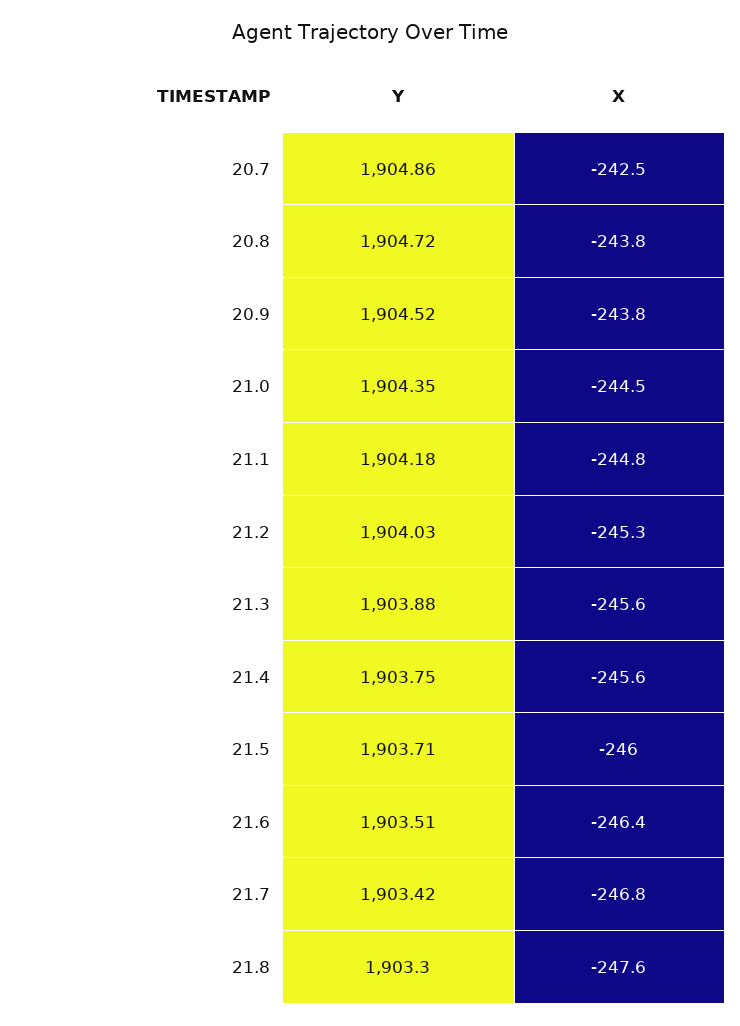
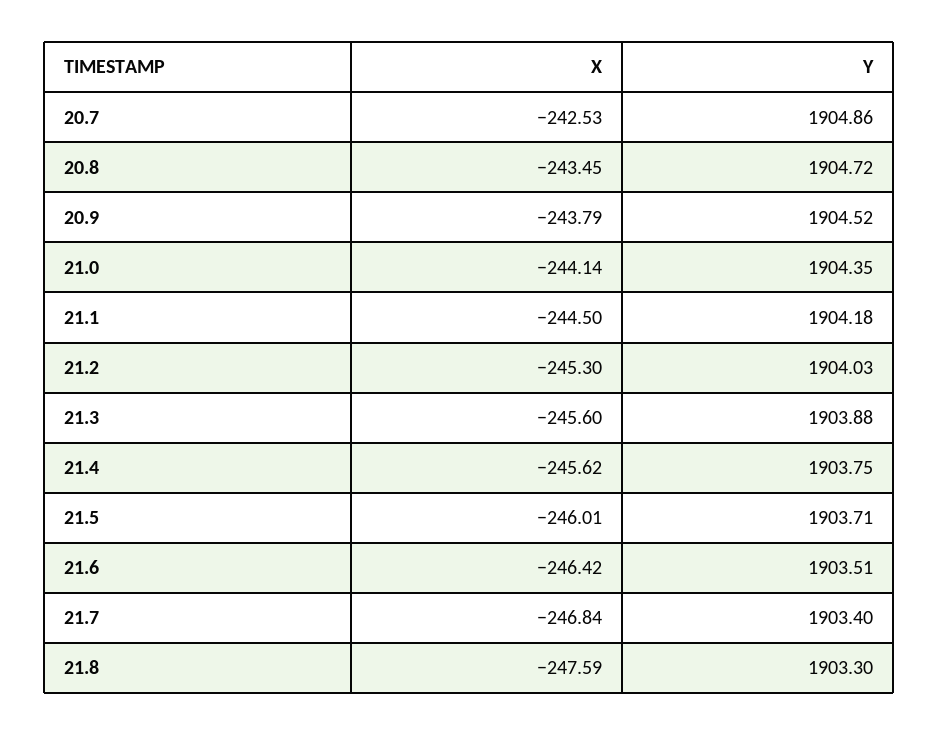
X, 20.8: -243.8 -> -243.45
X, 21.0: -244.5 -> -244.14
X, 21.1: -244.8 -> -244.5
Y, 21.7: 1903.42 -> 1903.4

